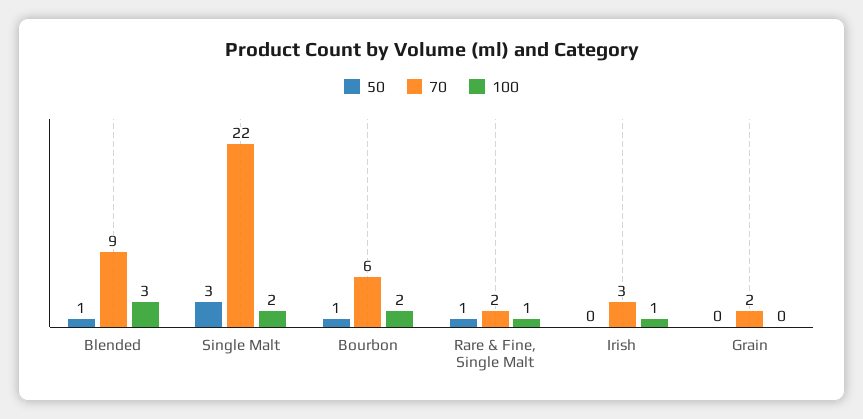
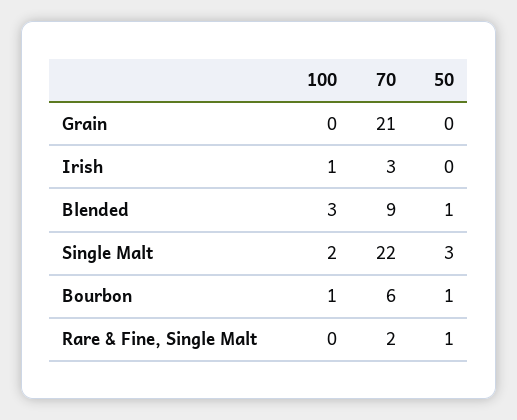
100, Bourbon: 2 -> 1
100, Rare & Fine, Single Malt: 1 -> 0
70, Grain: 2 -> 21

